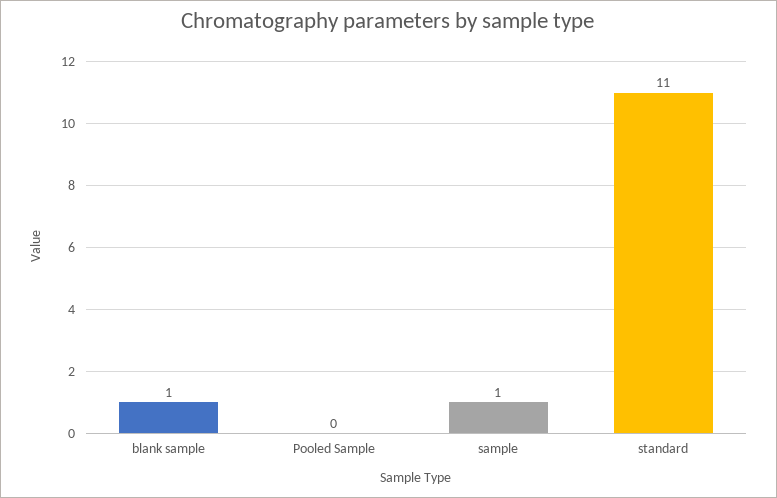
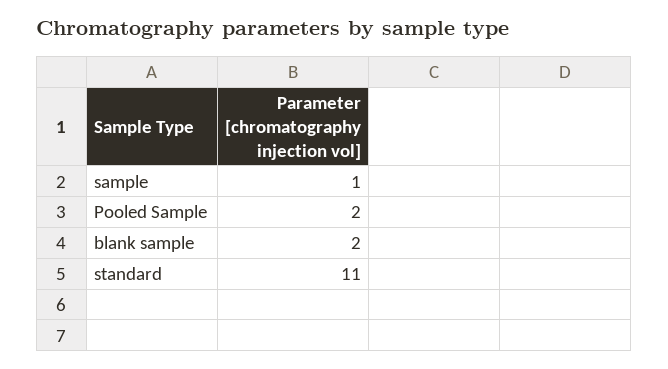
blank sample: 1 -> 2
Pooled Sample: 0 -> 2

